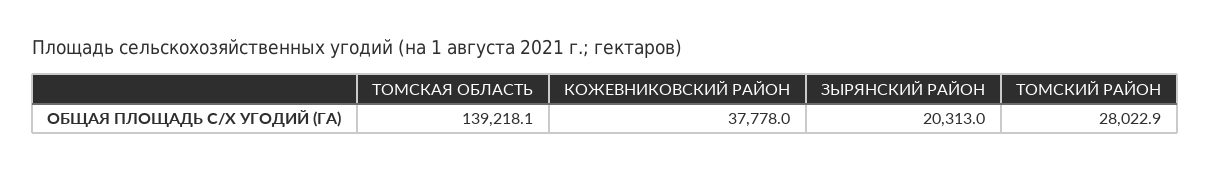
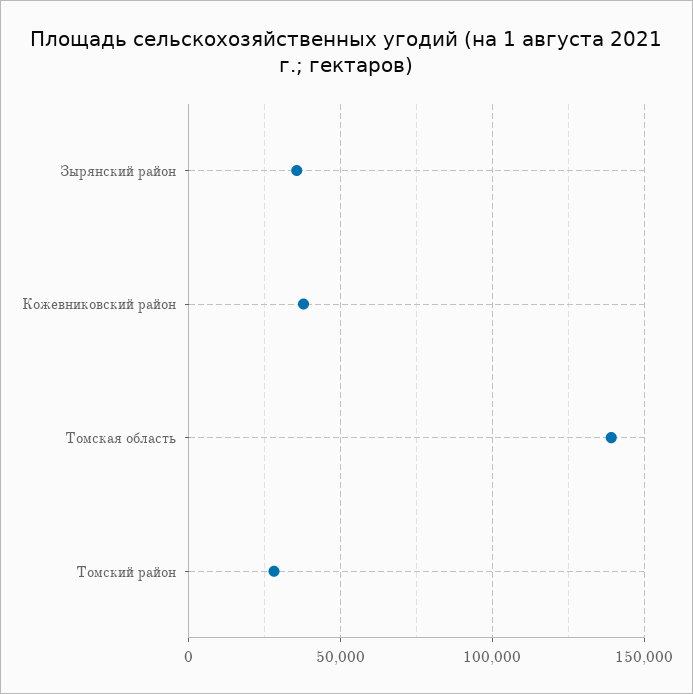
ЗЫРЯНСКИЙ РАЙОН: 20313 -> 35000

